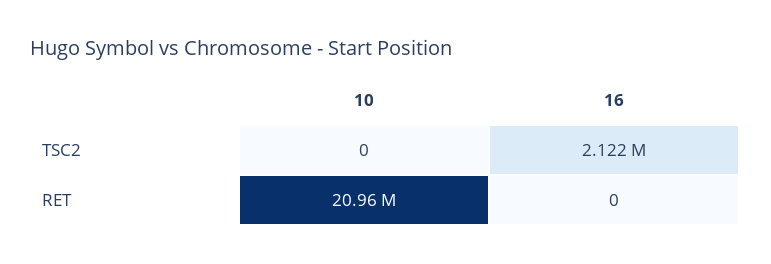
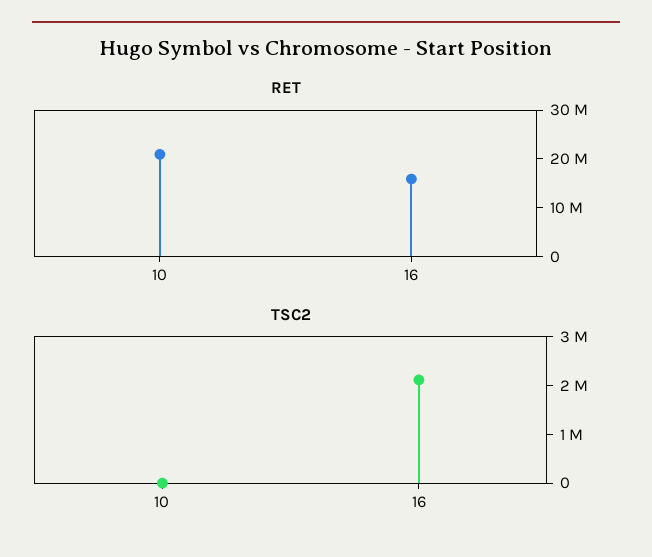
RET, 16: 0 -> 16000000

